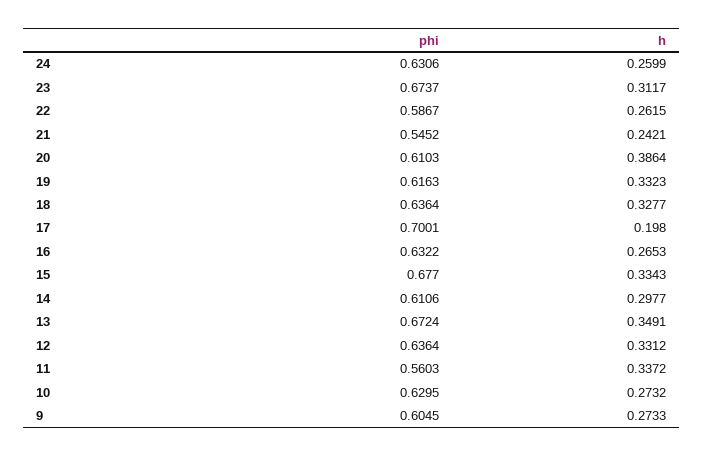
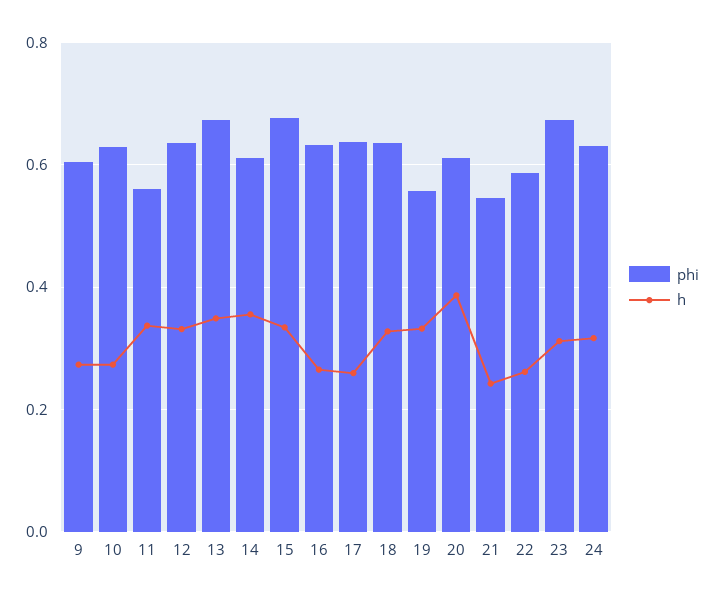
h, 24: 0.2599 -> 0.32
phi, 19: 0.6163 -> 0.56
phi, 17: 0.7001 -> 0.64
h, 17: 0.198 -> 0.26
h, 14: 0.2977 -> 0.36

